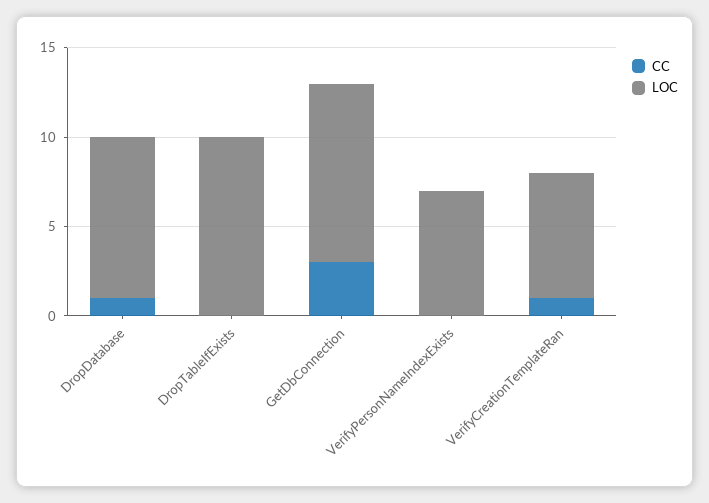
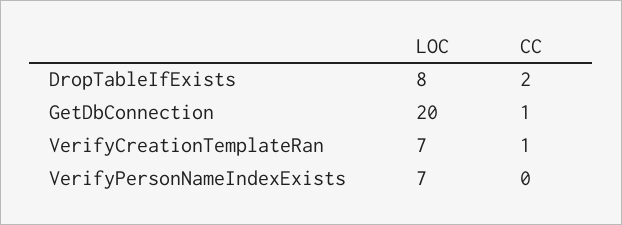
CC, DropDatabase: 1 -> none
LOC, DropDatabase: 9 -> none
CC, DropTableIfExists: 0 -> 2
LOC, DropTableIfExists: 10 -> 8
CC, GetDbConnection: 3 -> 1
LOC, GetDbConnection: 10 -> 20

